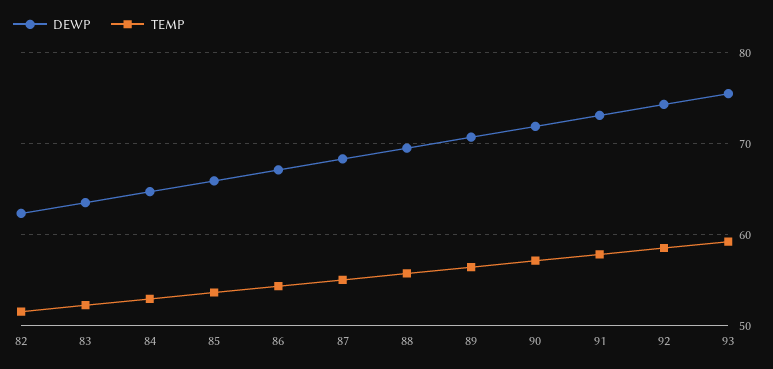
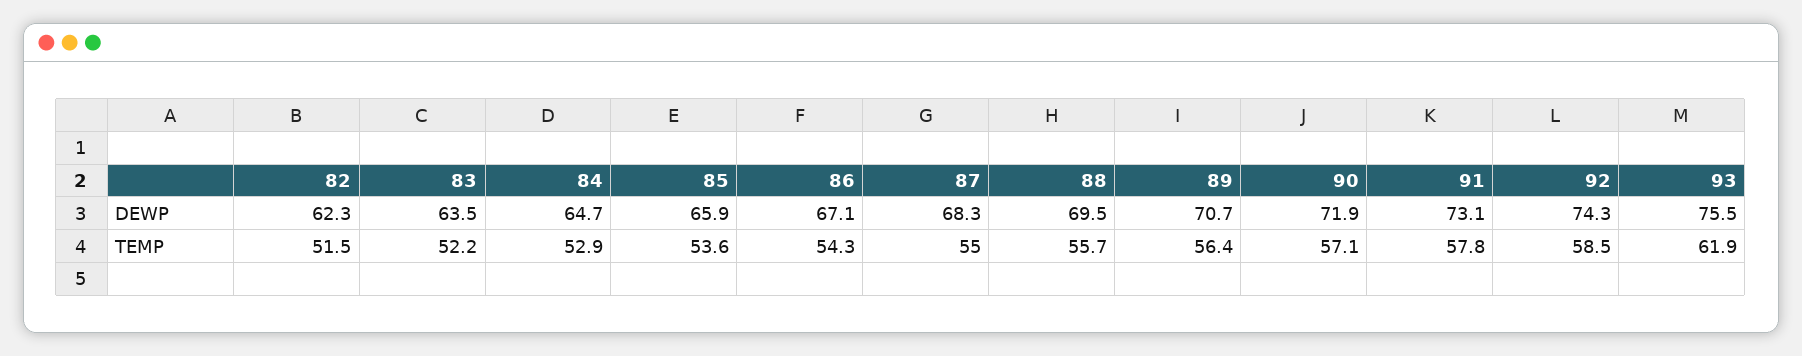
TEMP, 93: 59 -> 61.9

